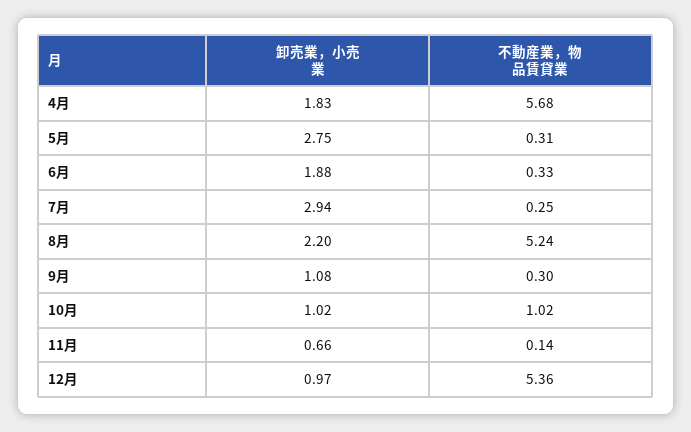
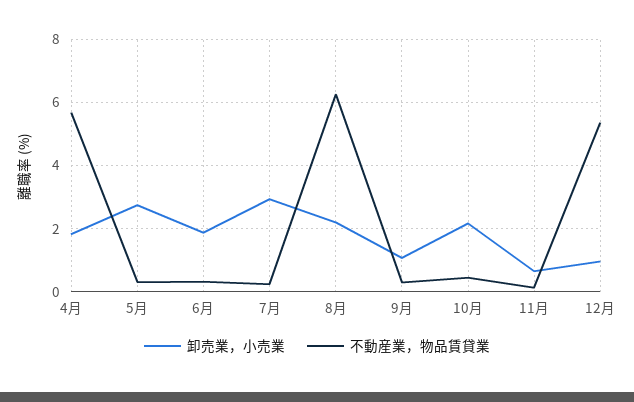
不動産業，物品賃貸業, 8月: 5.24 -> 6.2
卸売業，小売業, 10月: 1.02 -> 2.2
不動産業，物品賃貸業, 10月: 1.02 -> 0.4

